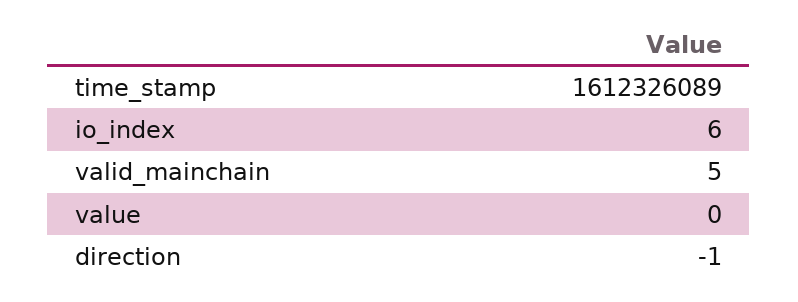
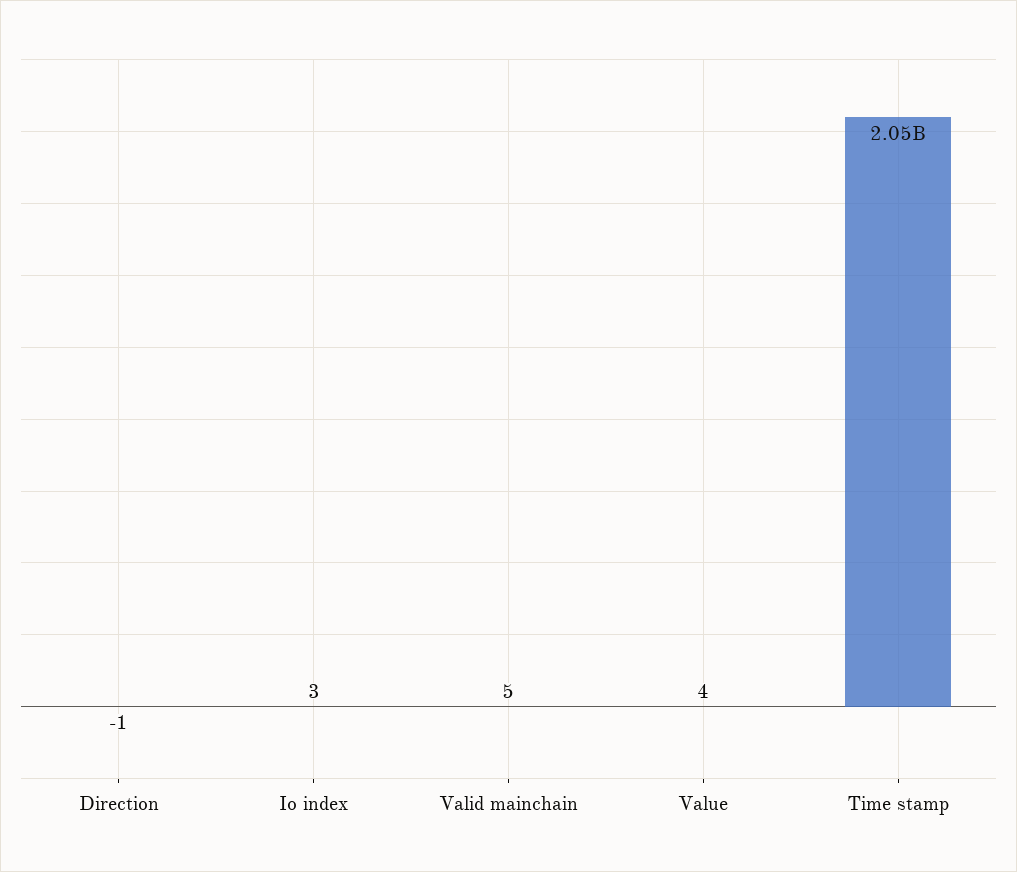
time_stamp: 1612326089 -> 2050000000
io_index: 6 -> 3
value: 0 -> 4

